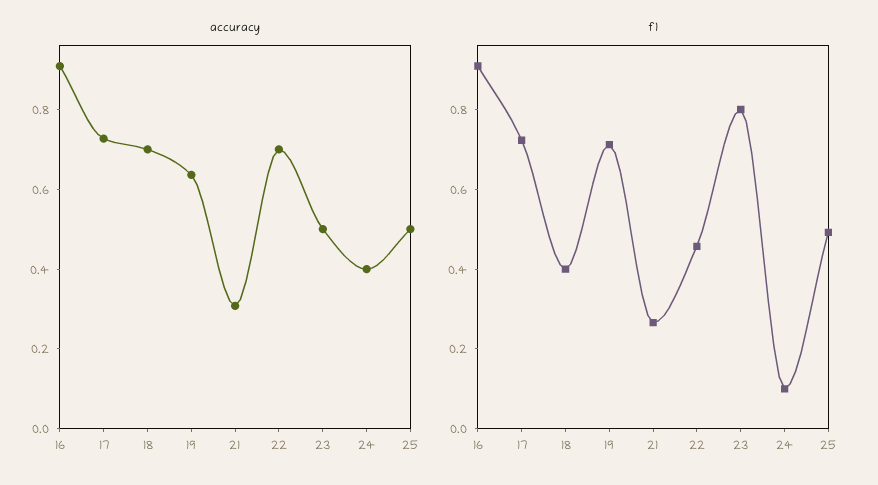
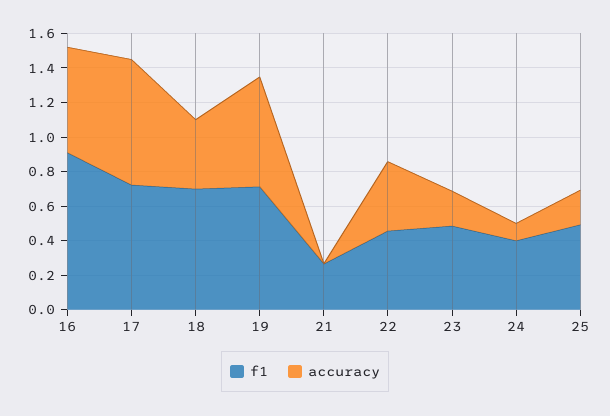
accuracy, 16: 0.9 -> 0.6
accuracy, 18: 0.7 -> 0.4
accuracy, 21: 0.3 -> 0
accuracy, 22: 0.7 -> 0.4
accuracy, 23: 0.5 -> 0.2
accuracy, 24: 0.4 -> 0.1
accuracy, 25: 0.5 -> 0.2
f1, 18: 0.4 -> 0.7
f1, 23: 0.8 -> 0.5
f1, 24: 0.1 -> 0.4

